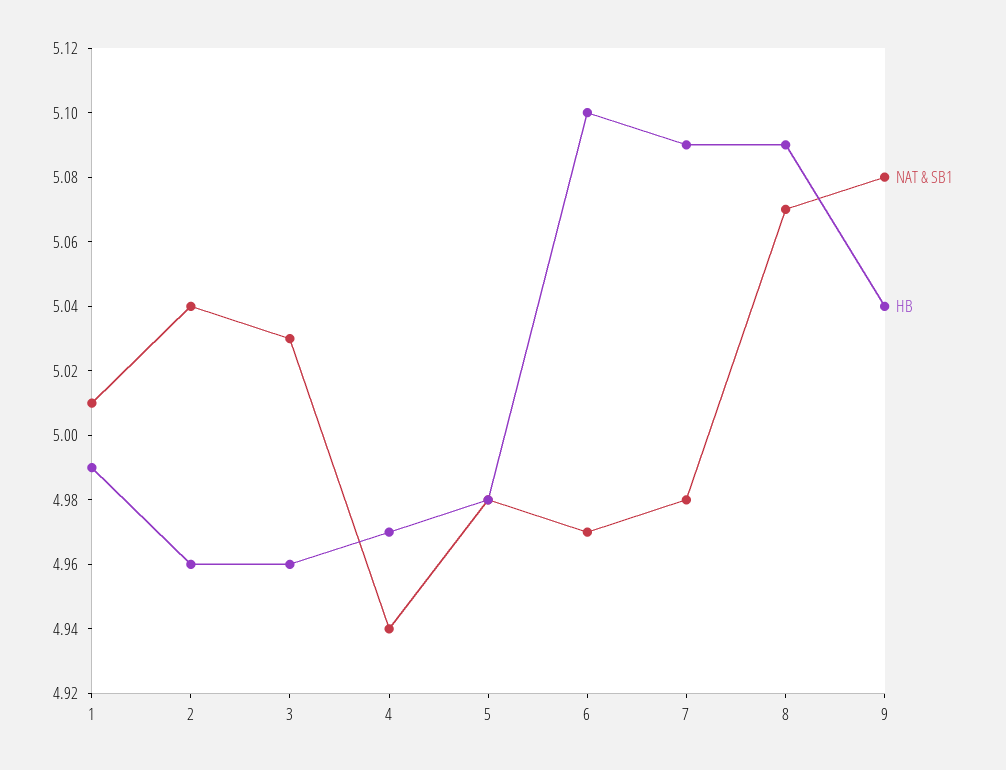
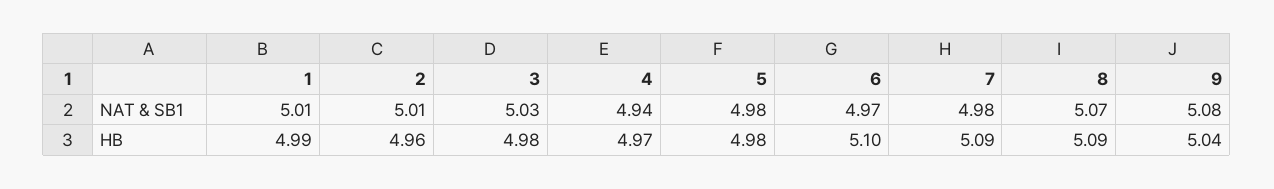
NAT & SB1, 2: 5.04 -> 5.01
HB, 3: 4.96 -> 4.98

